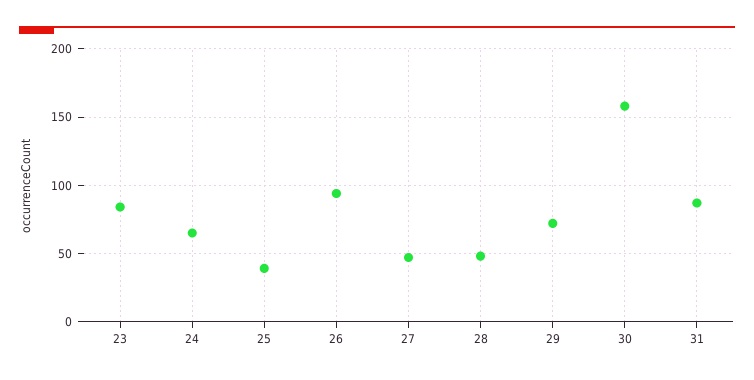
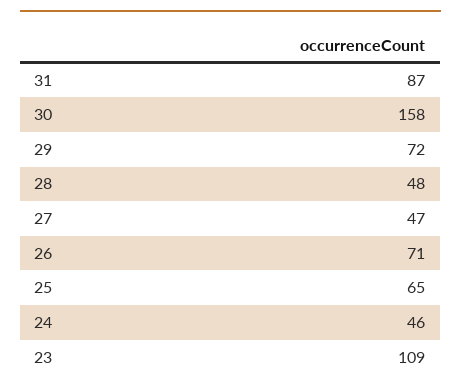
23: 85 -> 109
24: 65 -> 46
25: 40 -> 65
26: 95 -> 71

